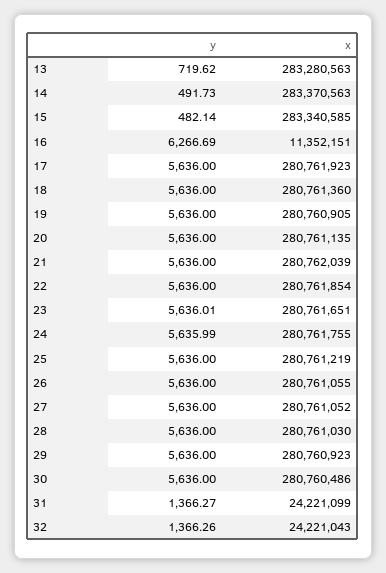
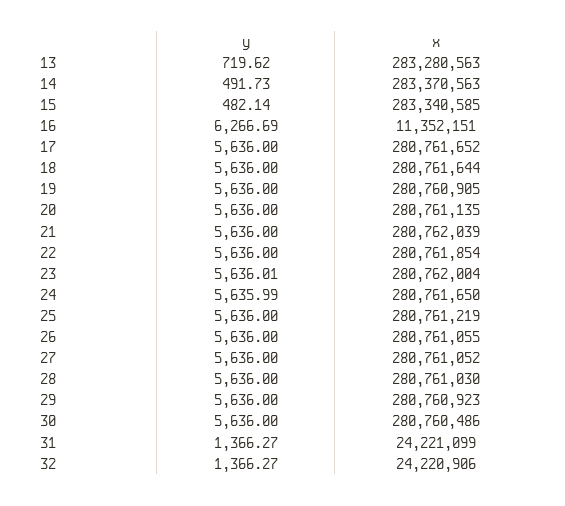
x, 17: 280761923 -> 280761652
x, 18: 280761360 -> 280761644
x, 23: 280761651 -> 280762004
x, 24: 280761755 -> 280761650
y, 32: 1366.26 -> 1366.27
x, 32: 24221043 -> 24220906

